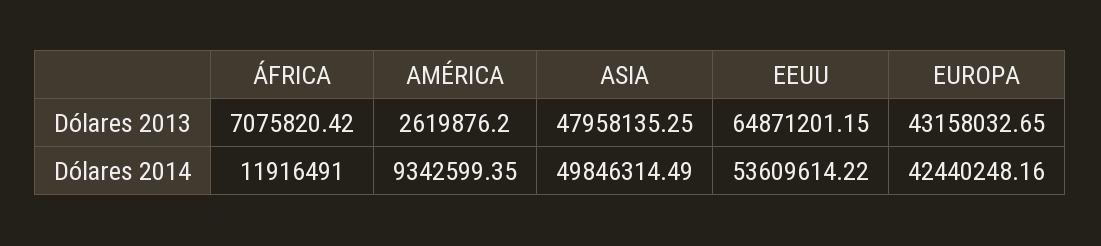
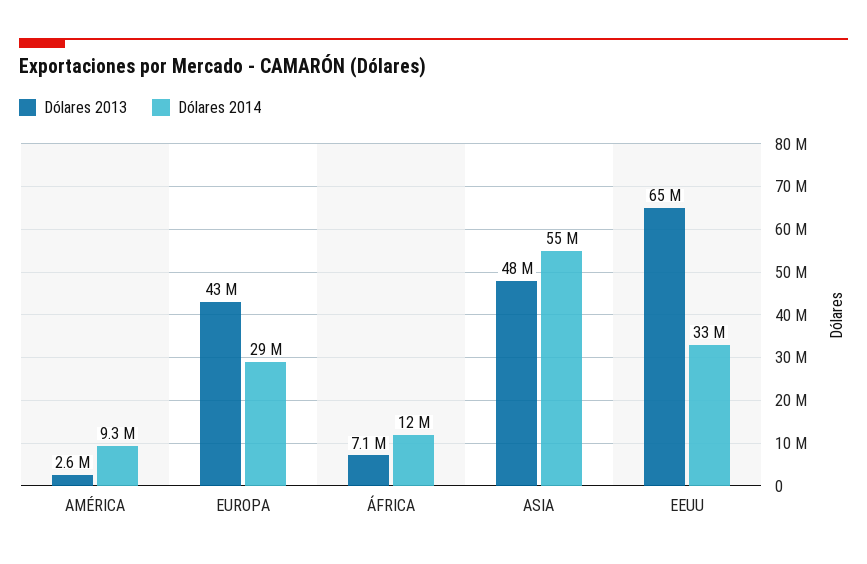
Dólares 2014, ASIA: 49846314.49 -> 55000000
Dólares 2014, EEUU: 53609614.22 -> 33000000
Dólares 2014, EUROPA: 42440248.16 -> 29000000

